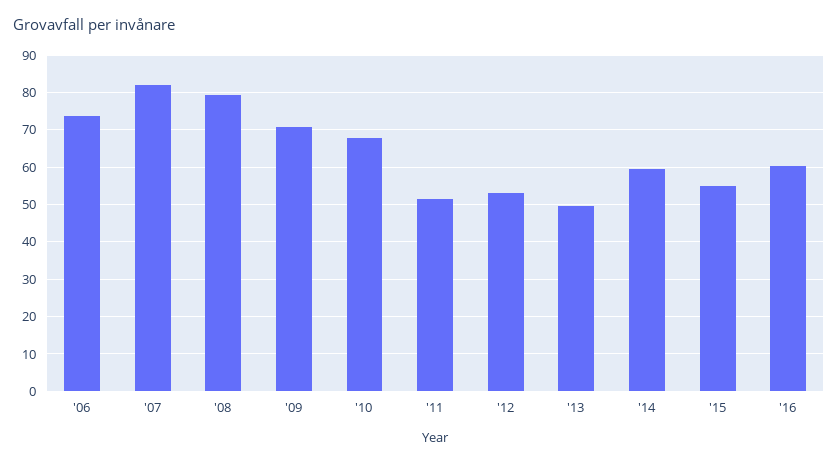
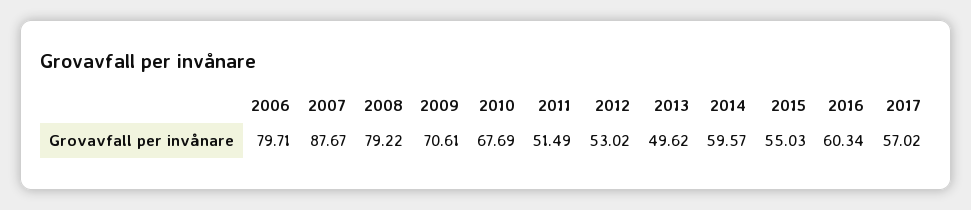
'06: 74 -> 79.71
'07: 82 -> 87.67
2017: none -> 57.02

